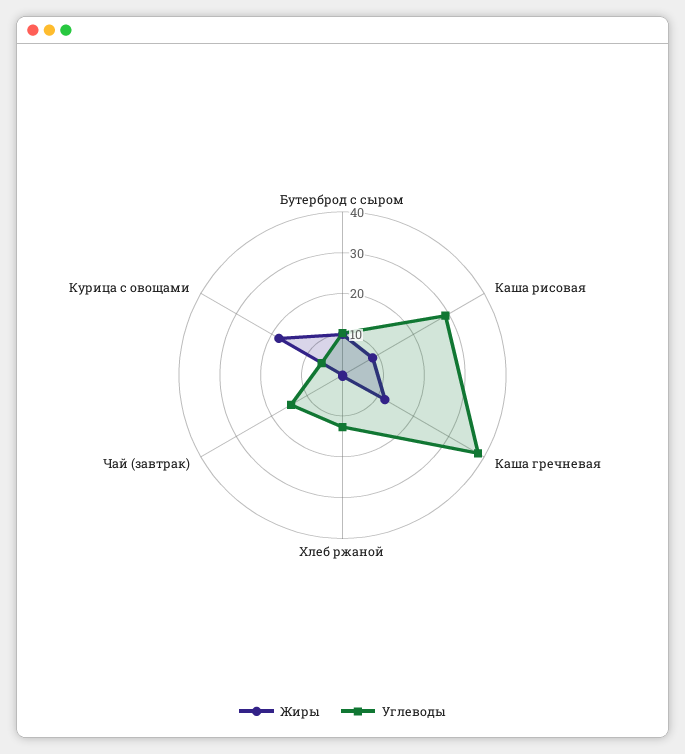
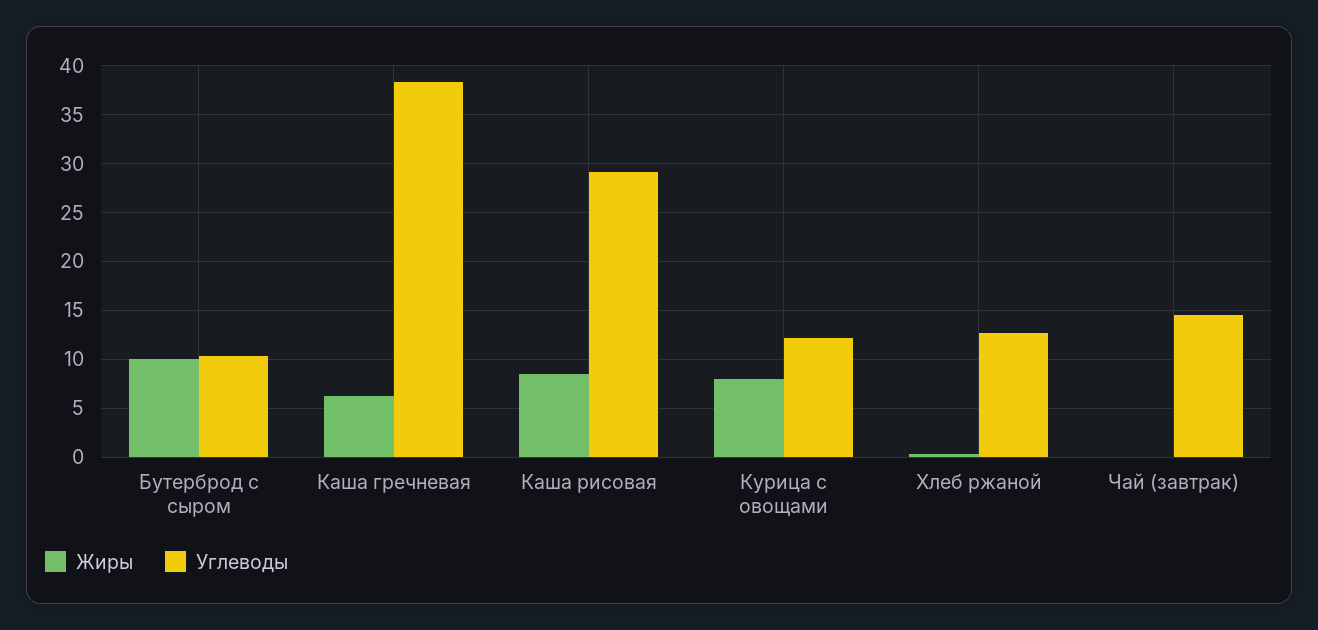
Жиры, Каша гречневая: 12 -> 6
Жиры, Курица с овощами: 18 -> 8
Углеводы, Курица с овощами: 6 -> 12

